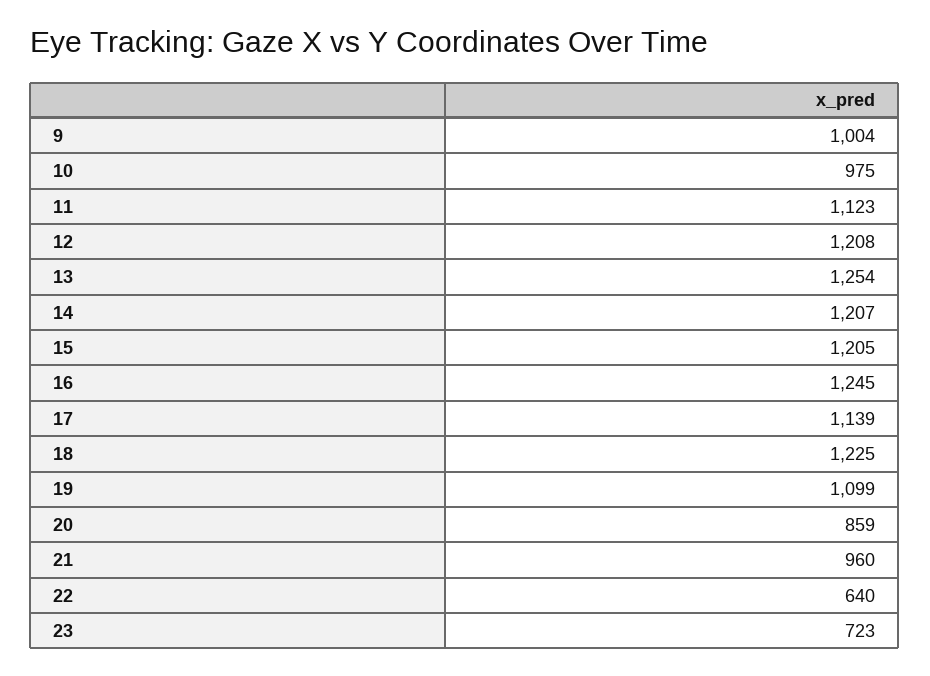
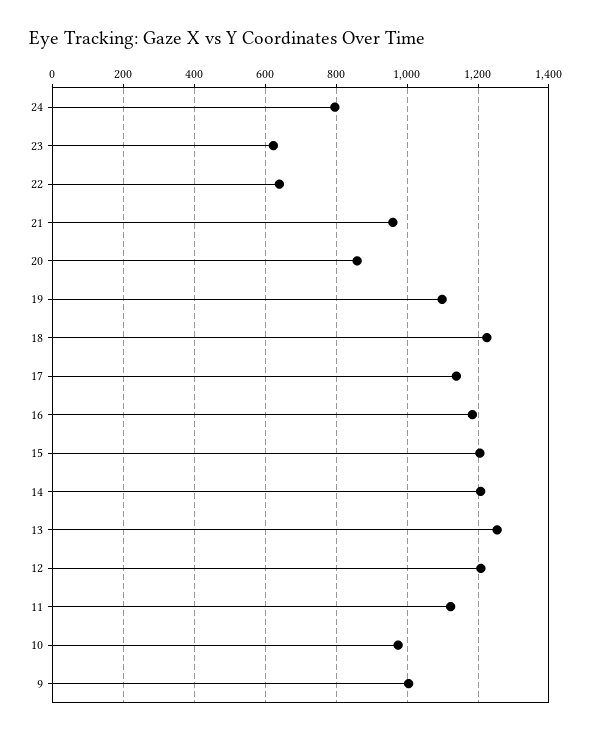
16: 1245 -> 1180
23: 723 -> 620
24: none -> 800

